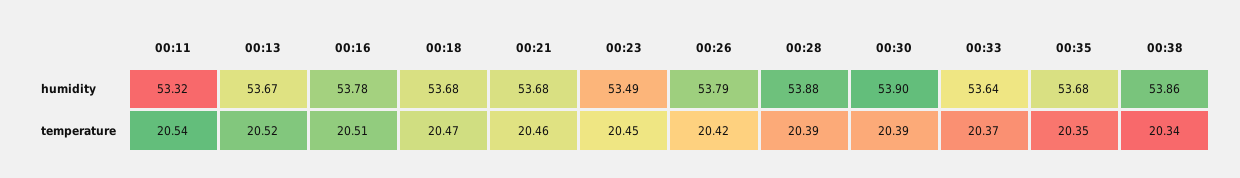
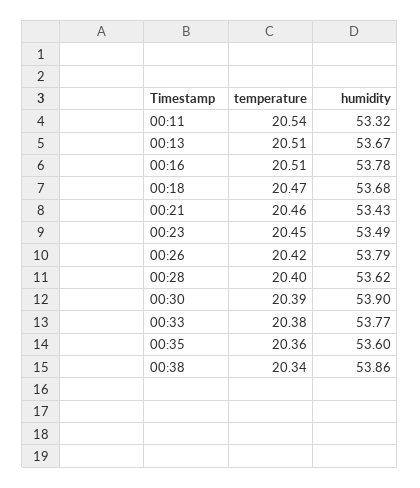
00:21, humidity: 53.68 -> 53.43
00:28, humidity: 53.88 -> 53.62
00:33, humidity: 53.64 -> 53.77
00:35, humidity: 53.68 -> 53.6
00:13, temperature: 20.52 -> 20.51
00:28, temperature: 20.39 -> 20.4
00:33, temperature: 20.37 -> 20.38
00:35, temperature: 20.35 -> 20.36

